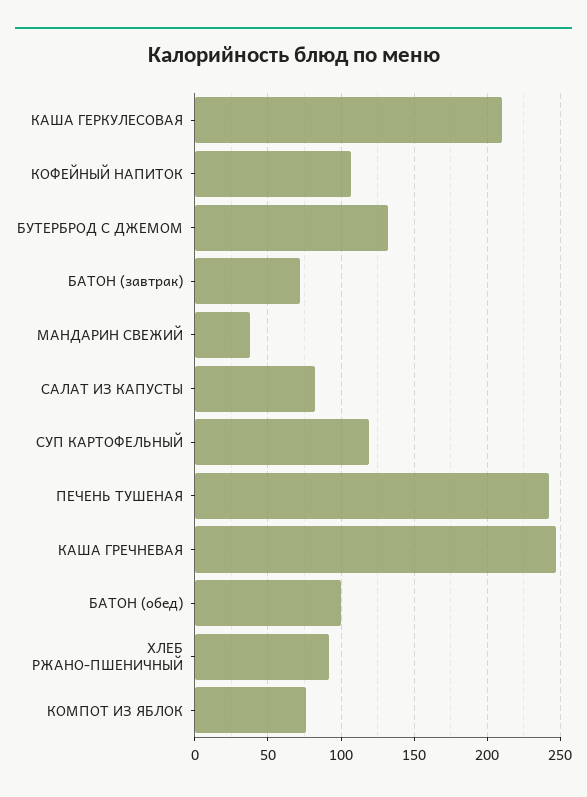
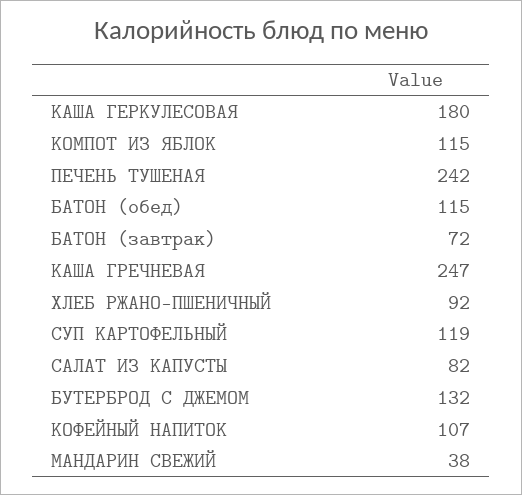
КАША ГЕРКУЛЕСОВАЯ: 210 -> 180
БАТОН (обед): 100 -> 115
КОМПОТ ИЗ ЯБЛОК: 75 -> 115

